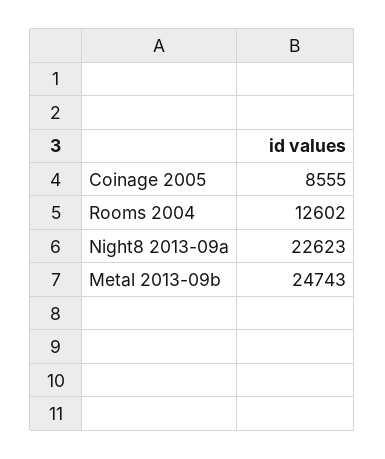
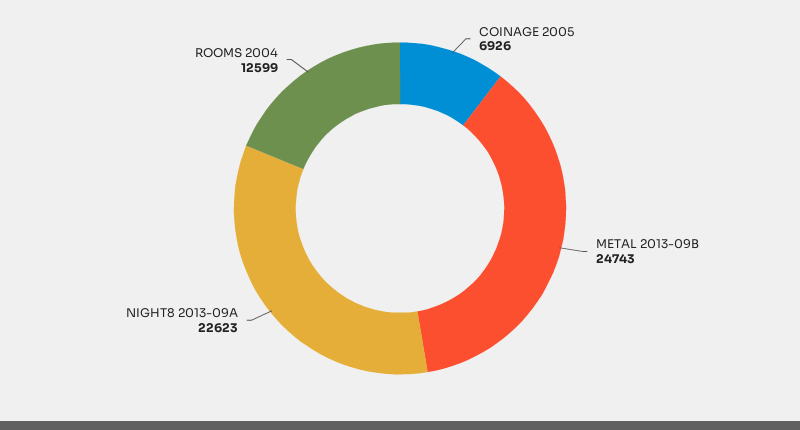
Coinage 2005: 8555 -> 6926
Rooms 2004: 12602 -> 12599

